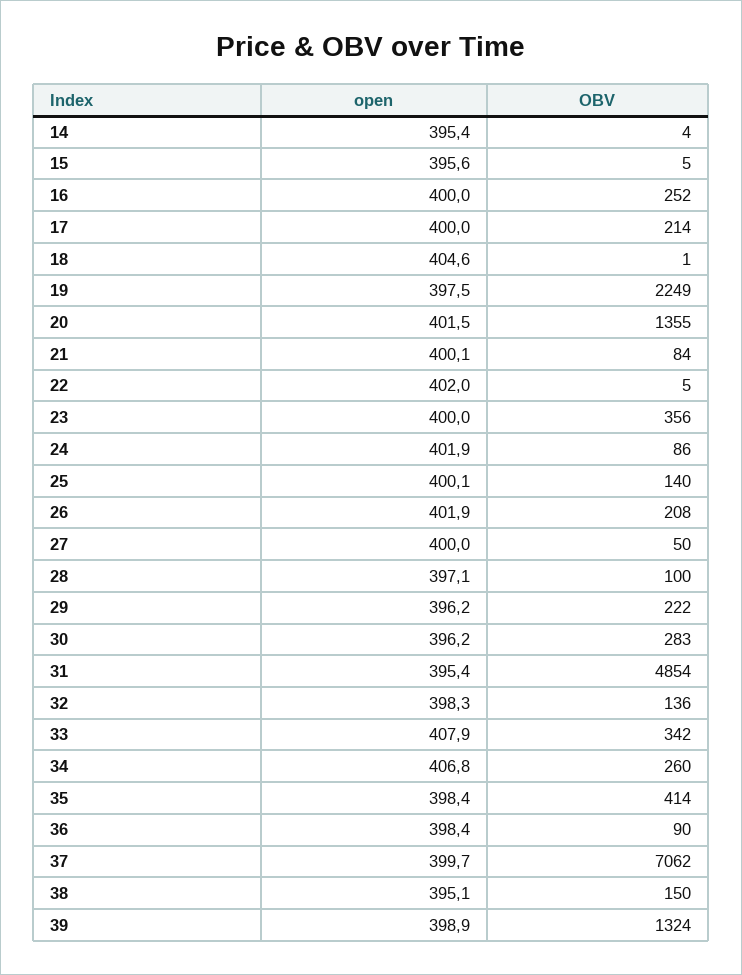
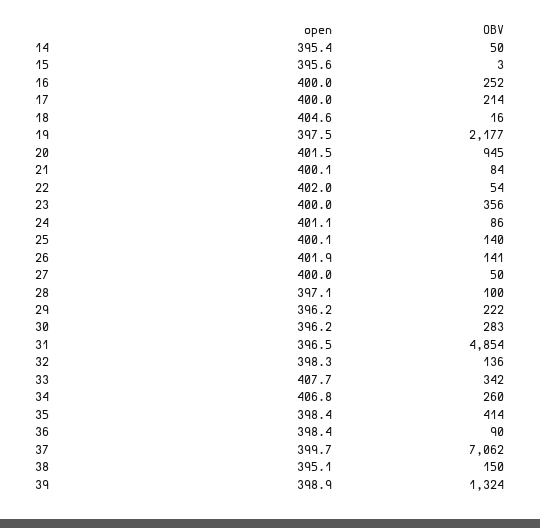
OBV, 14: 4 -> 50
OBV, 15: 5 -> 3
OBV, 18: 1 -> 16
OBV, 19: 2249 -> 2177
OBV, 20: 1355 -> 945
OBV, 22: 5 -> 54
open, 24: 401.9 -> 401.1
OBV, 26: 208 -> 141
open, 31: 395.4 -> 396.5
open, 33: 407.9 -> 407.7

